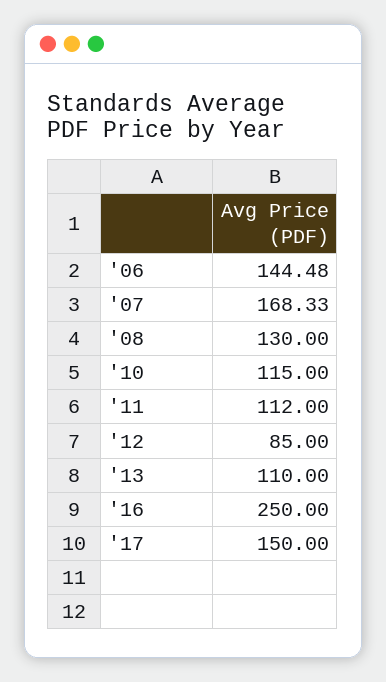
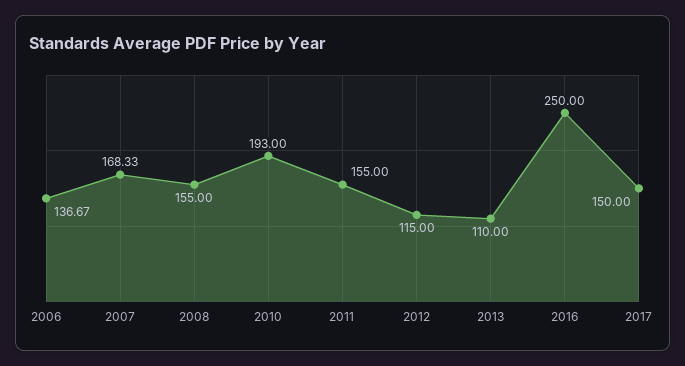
'06: 144.48 -> 136.67
'08: 130 -> 155
'10: 115 -> 193
'11: 112 -> 155
'12: 85 -> 115

